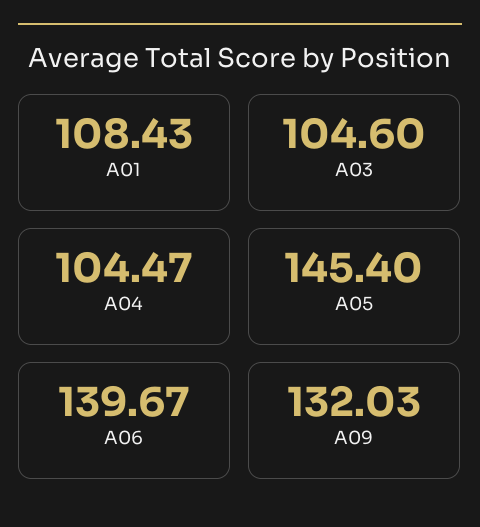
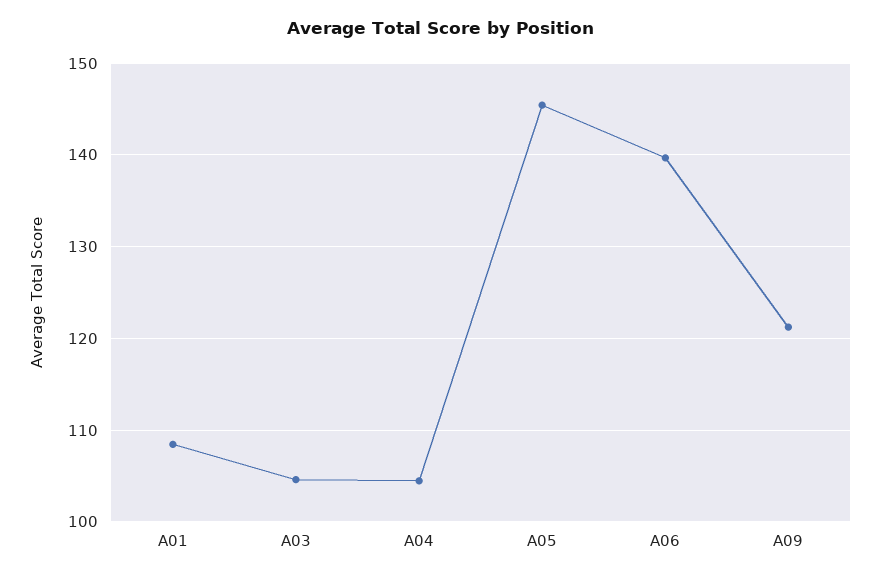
A09: 132.03 -> 121

